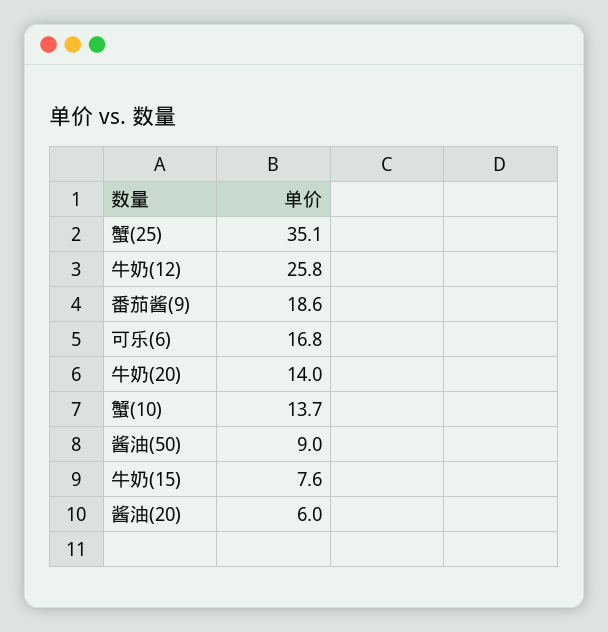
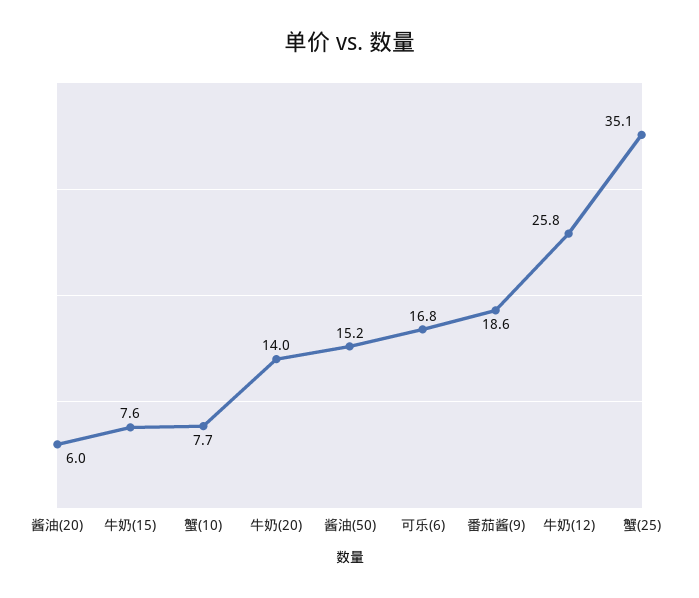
蟹(10): 13.7 -> 7.7
酱油(50): 9 -> 15.2

